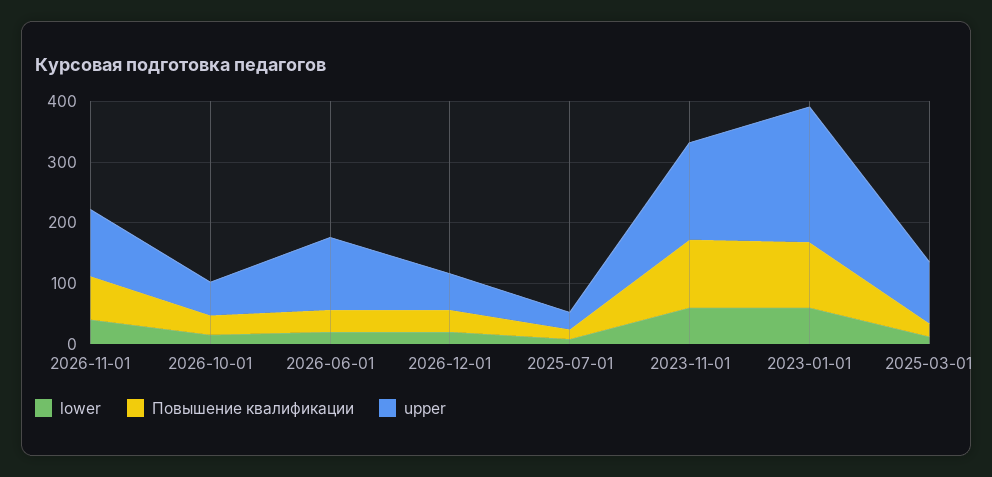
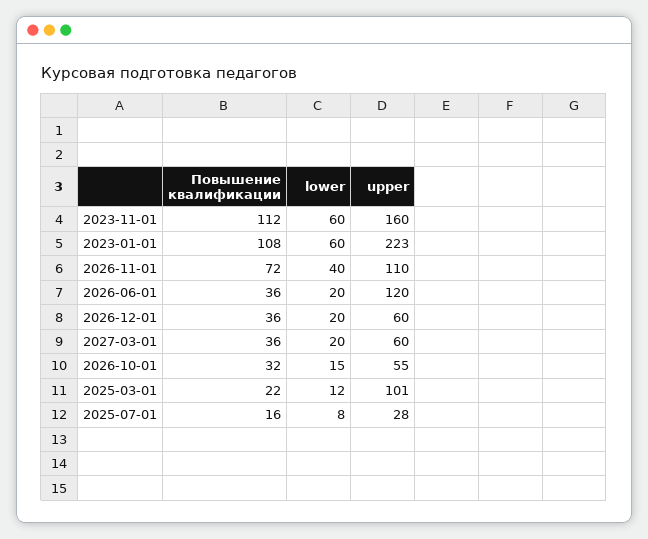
Повышение квалификации, 2027-03-01: none -> 36
lower, 2027-03-01: none -> 20
upper, 2027-03-01: none -> 60

